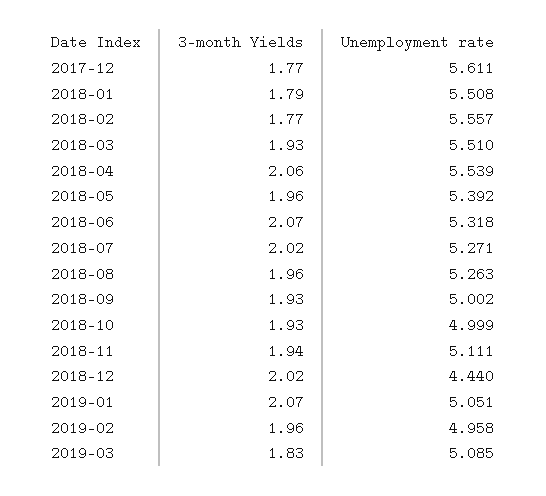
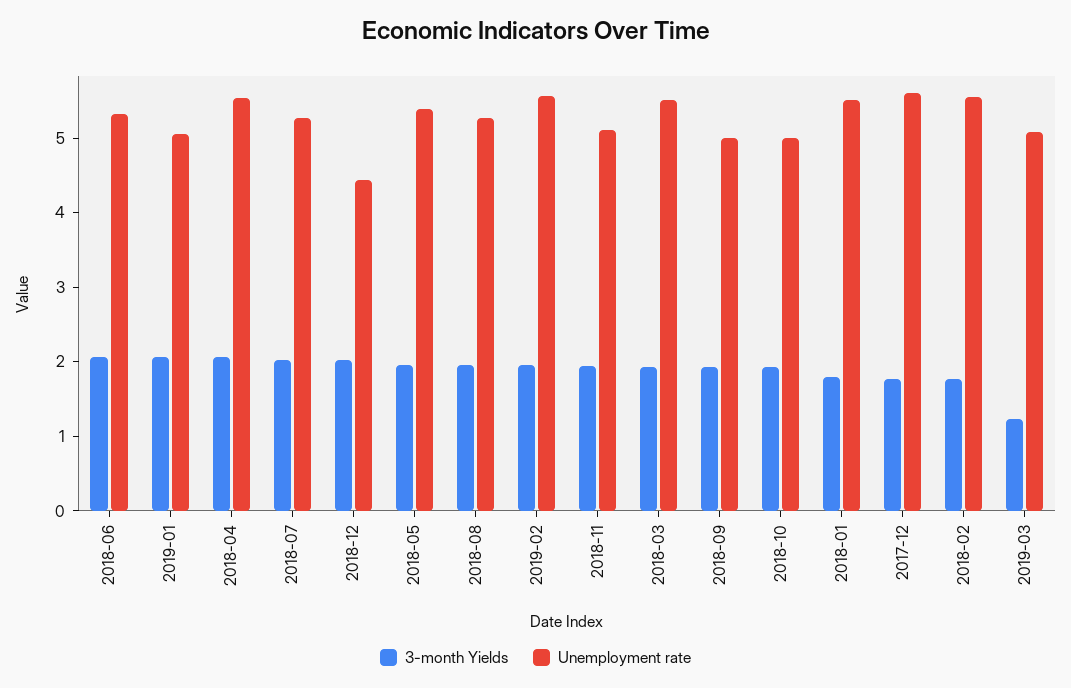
Unemployment rate, 2019-02: 4.958 -> 5.6
3-month Yields, 2019-03: 1.83 -> 1.2

